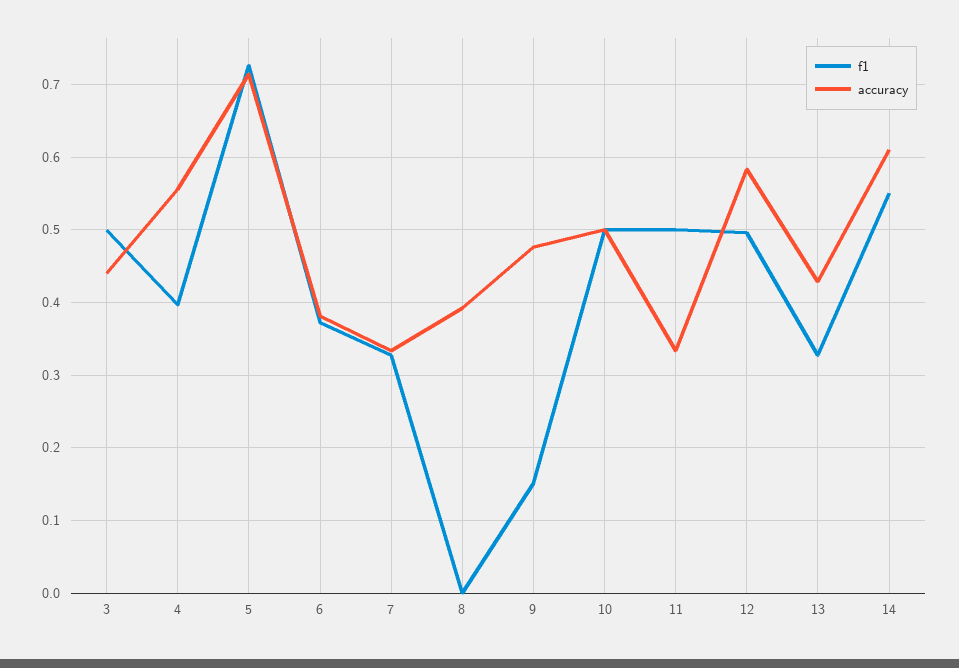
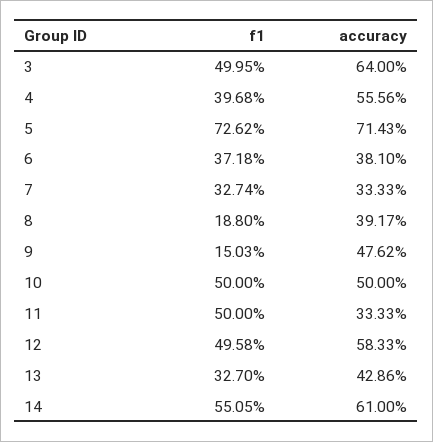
accuracy, 3: 0.44 -> 0.64
f1, 8: 0 -> 0.188

